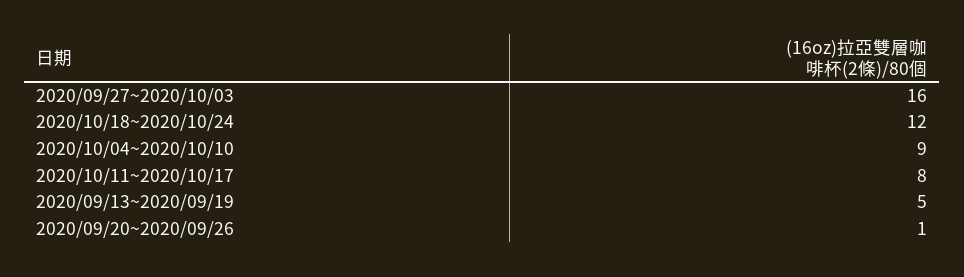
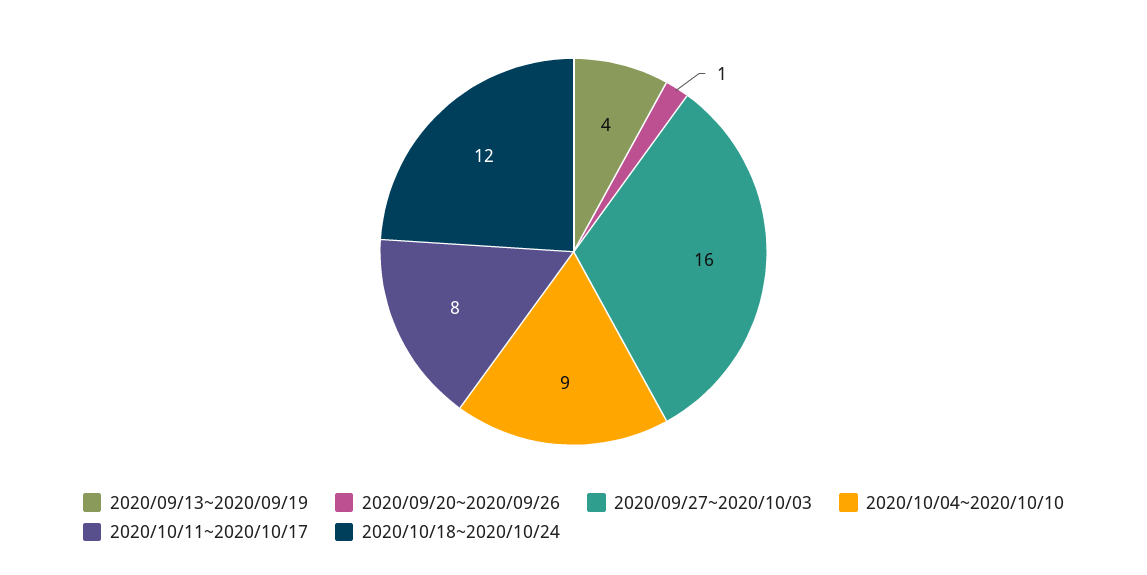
2020/09/13~2020/09/19: 5 -> 4

